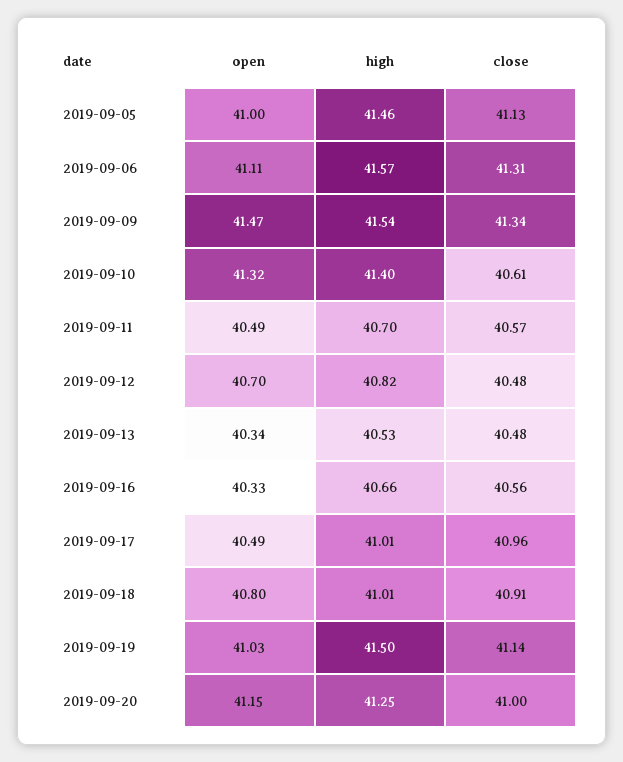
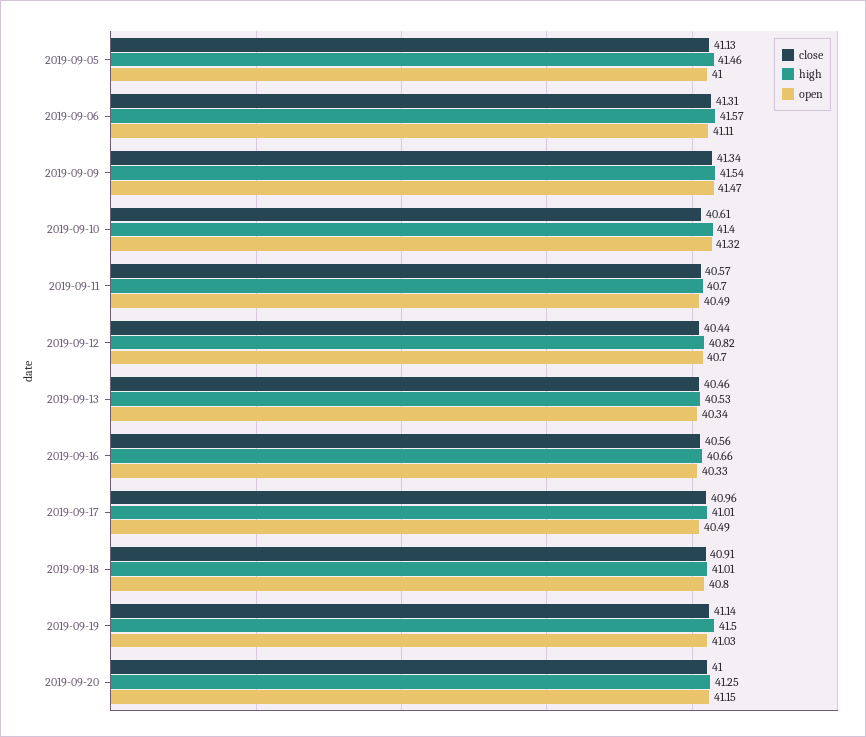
close, 2019-09-12: 40.48 -> 40.44
close, 2019-09-13: 40.48 -> 40.46

